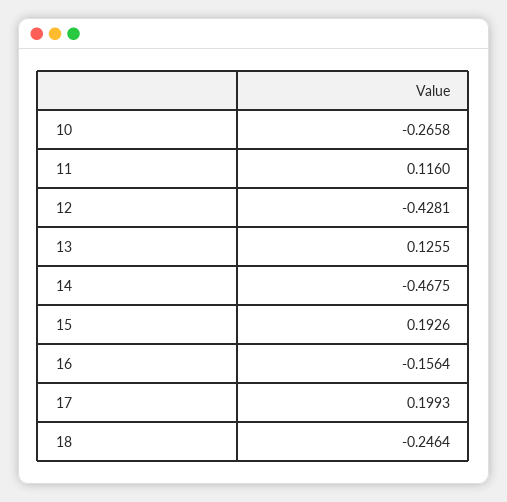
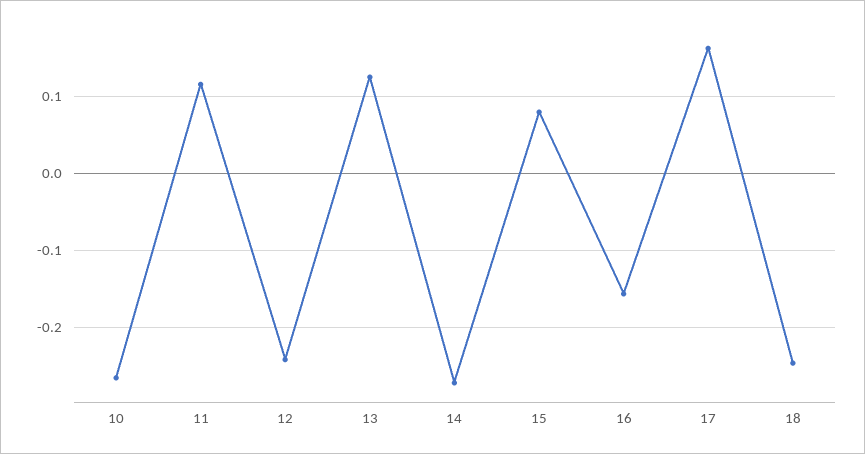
12: -0.4281 -> -0.24
14: -0.4675 -> -0.27
15: 0.1926 -> 0.08
17: 0.1993 -> 0.16

